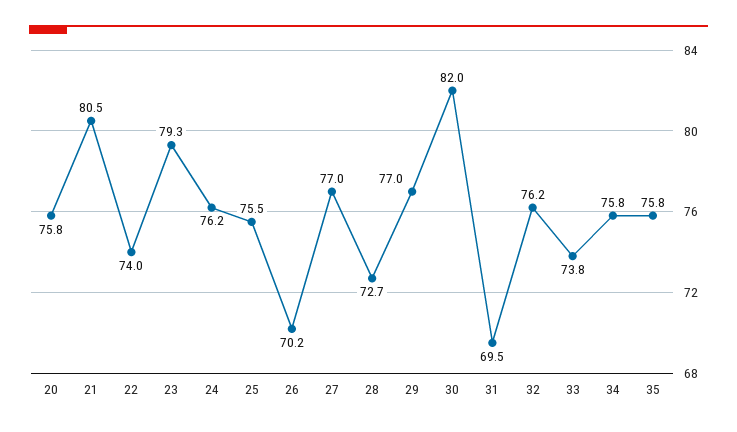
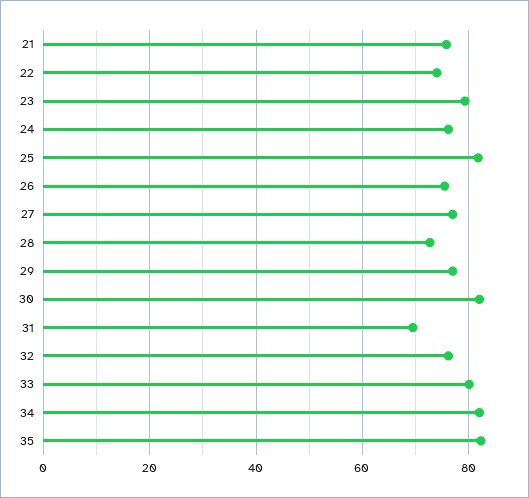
20: 75.8 -> none
21: 80.5 -> 76
25: 75.5 -> 82
26: 70.2 -> 76
33: 73.8 -> 80
34: 75.8 -> 82
35: 75.8 -> 82

